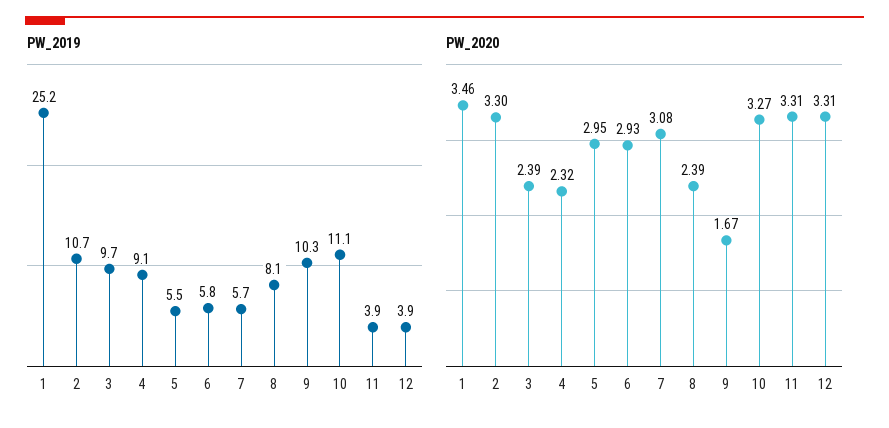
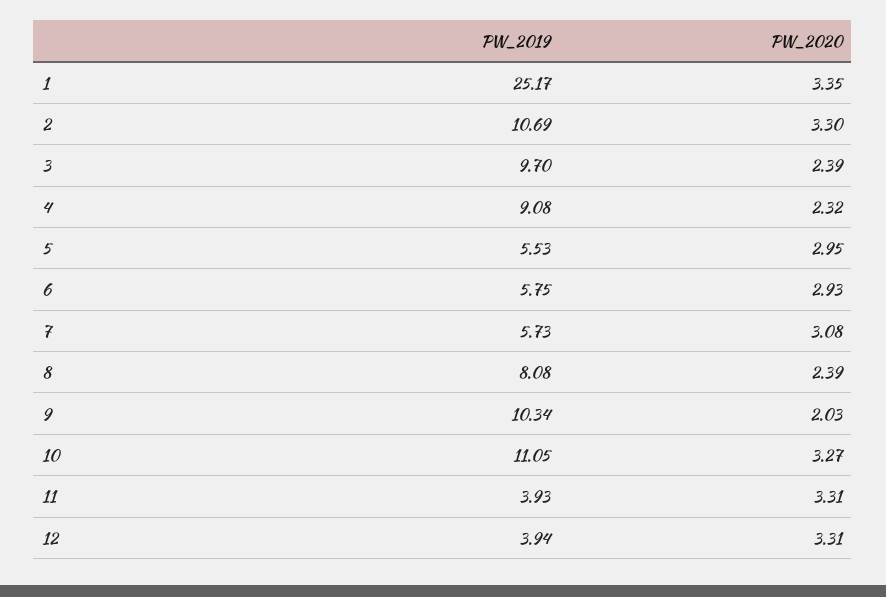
PW_2020, 1: 3.46 -> 3.35
PW_2020, 9: 1.67 -> 2.03

